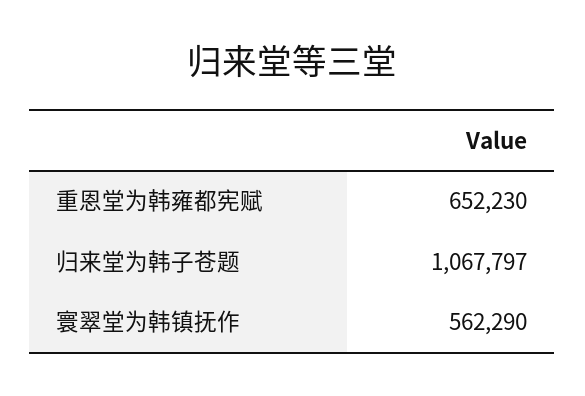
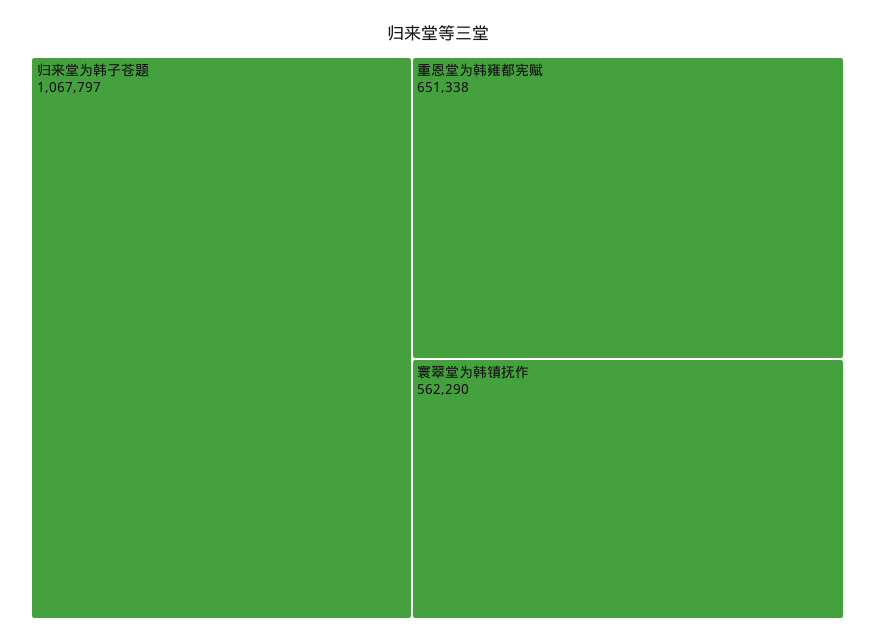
重恩堂为韩雍都宪赋: 652230 -> 651338

